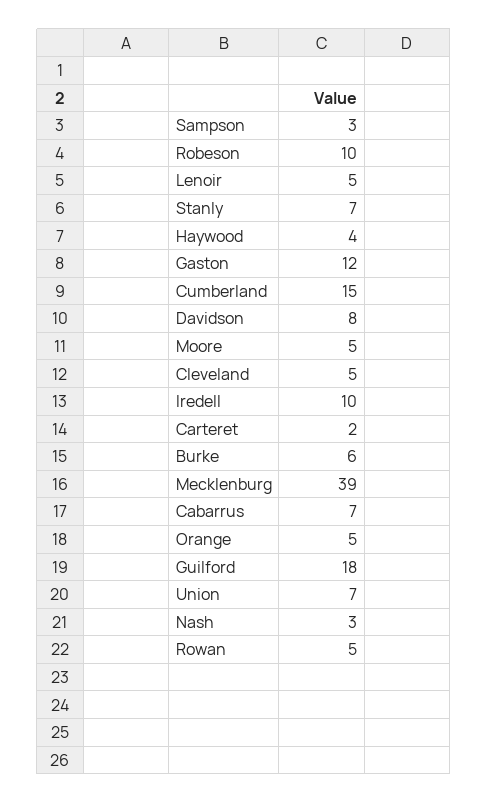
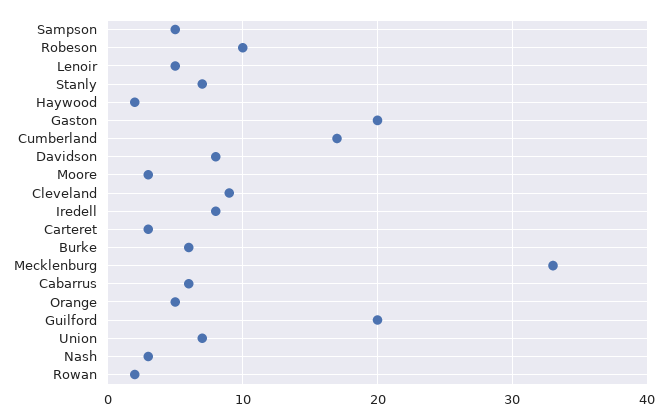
Sampson: 3 -> 5
Haywood: 4 -> 2
Gaston: 12 -> 20
Cumberland: 15 -> 17
Moore: 5 -> 3
Cleveland: 5 -> 9
Iredell: 10 -> 8
Carteret: 2 -> 3
Mecklenburg: 39 -> 33
Cabarrus: 7 -> 6
Guilford: 18 -> 20
Rowan: 5 -> 2

